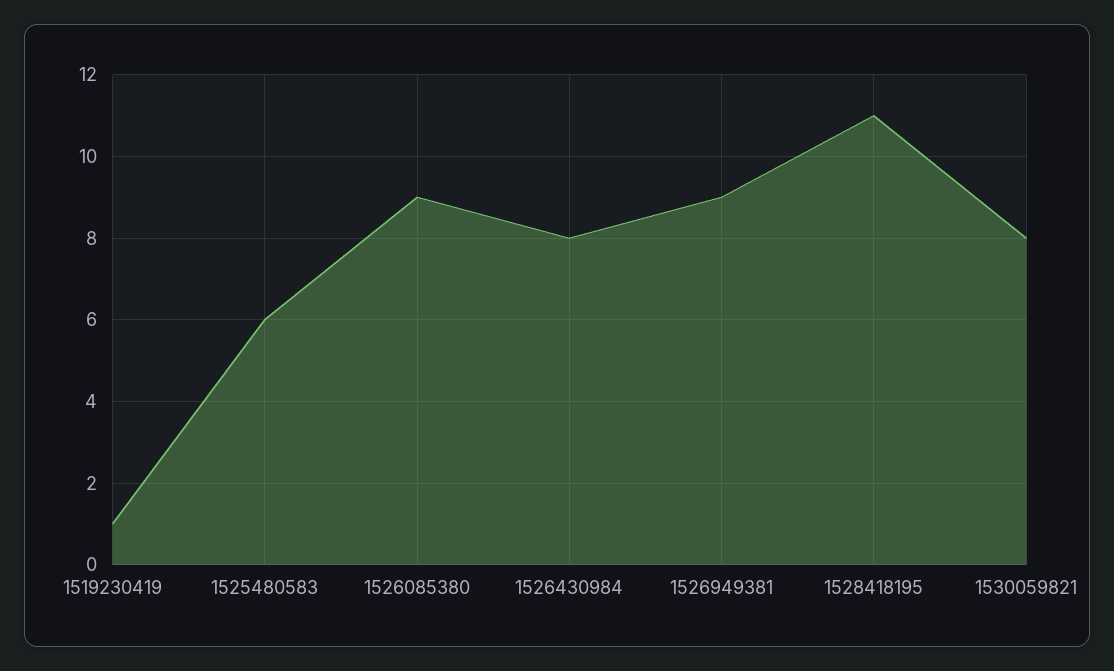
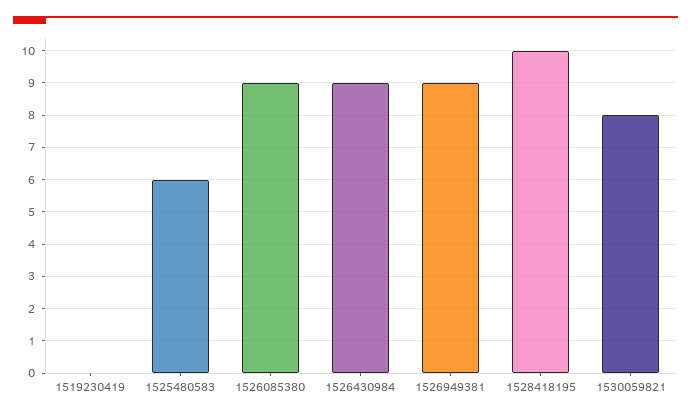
1519230419: 1 -> 0
1526430984: 8 -> 9
1528418195: 11 -> 10

